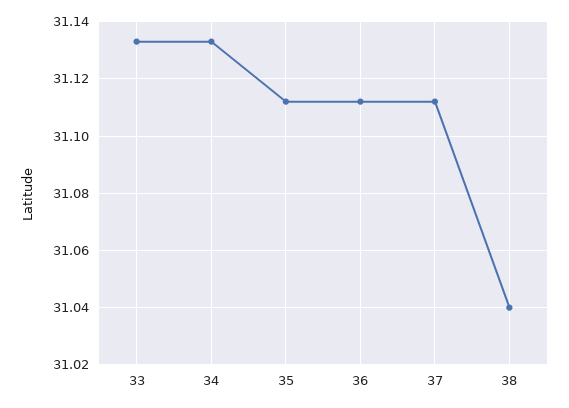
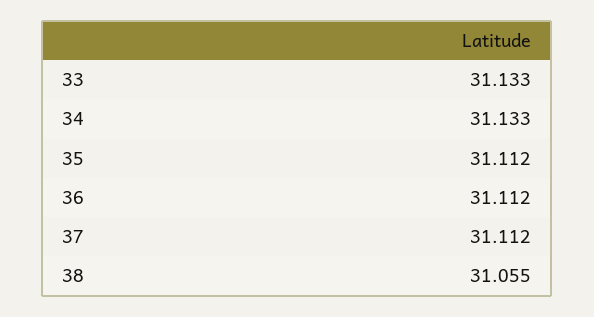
38: 31.04 -> 31.055

